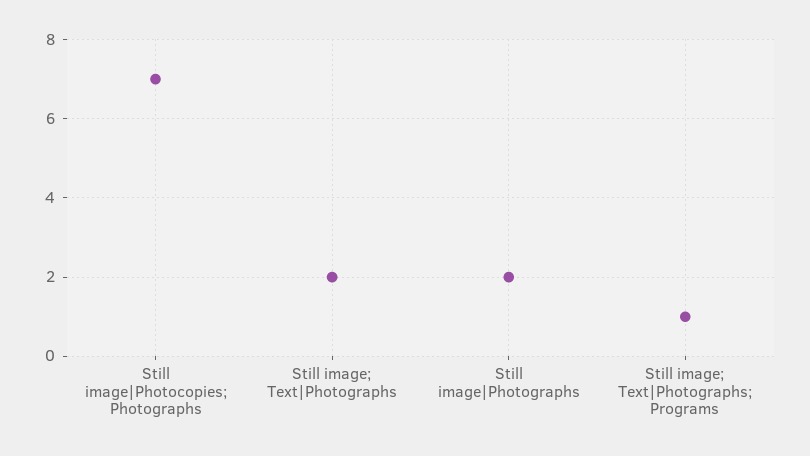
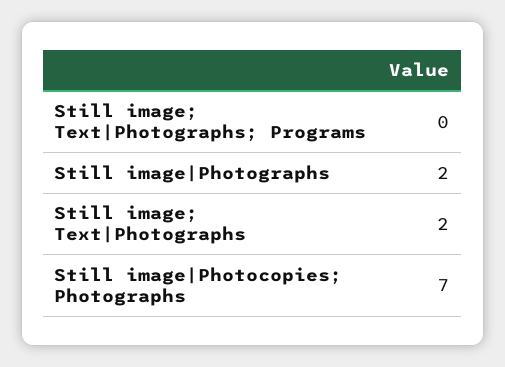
Still image; Text|Photographs; Programs: 1 -> 0

